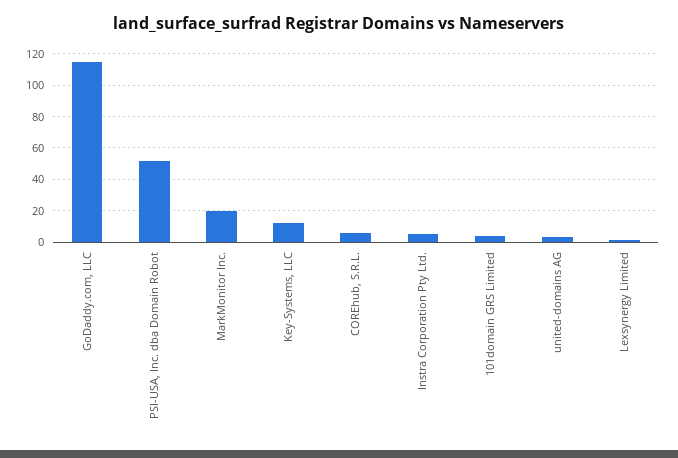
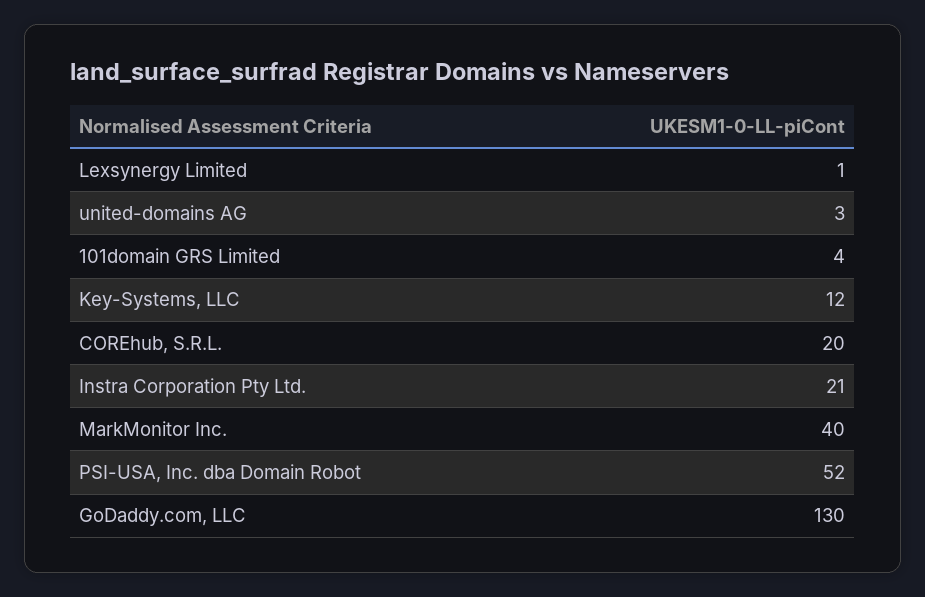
GoDaddy.com, LLC: 115 -> 130
MarkMonitor Inc.: 20 -> 40
COREhub, S.R.L.: 5 -> 20
Instra Corporation Pty Ltd.: 5 -> 21

